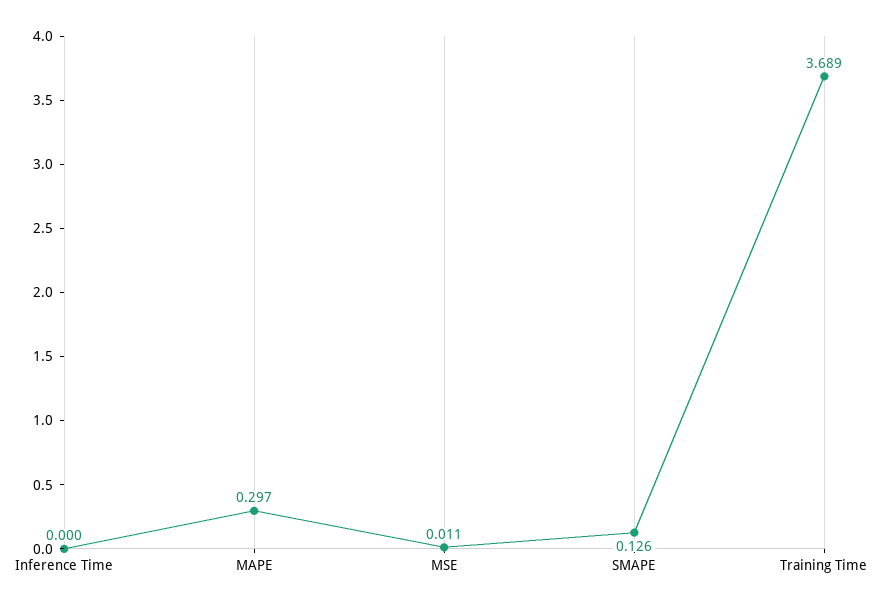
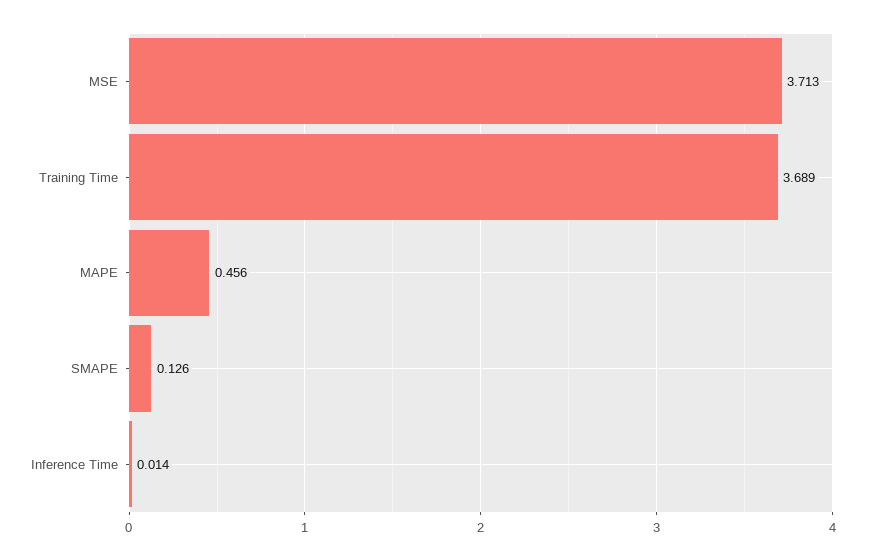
Inference Time: 0 -> 0.014
MAPE: 0.297 -> 0.456
MSE: 0.011 -> 3.713

